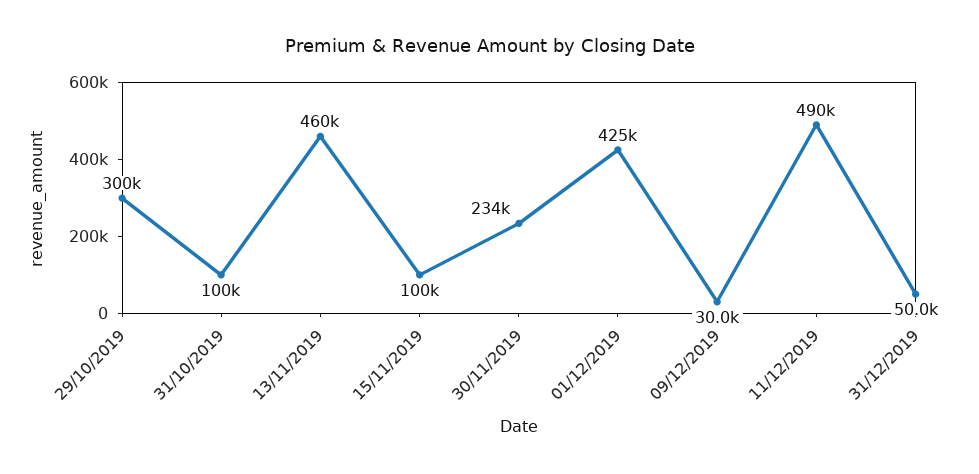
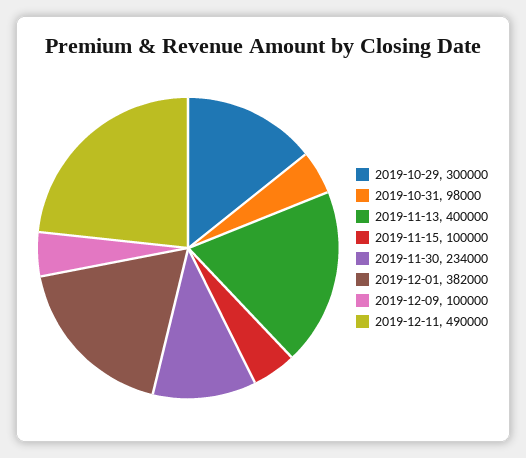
31/10/2019: 100000 -> 98000
13/11/2019: 460000 -> 400000
01/12/2019: 425000 -> 382000
09/12/2019: 30000 -> 100000
31/12/2019: 50000 -> none

